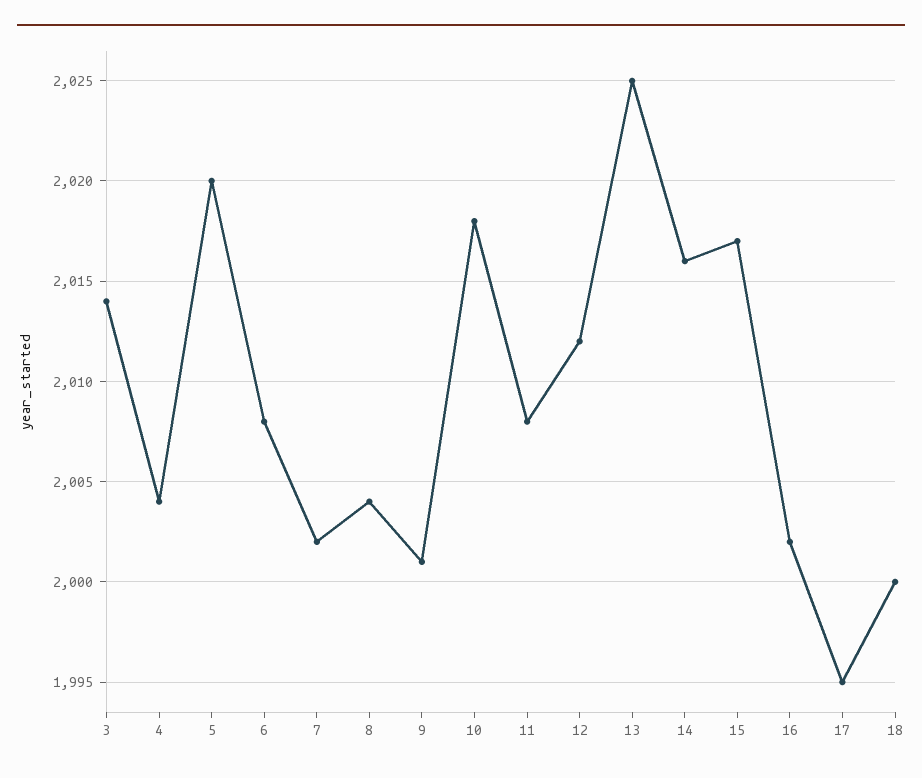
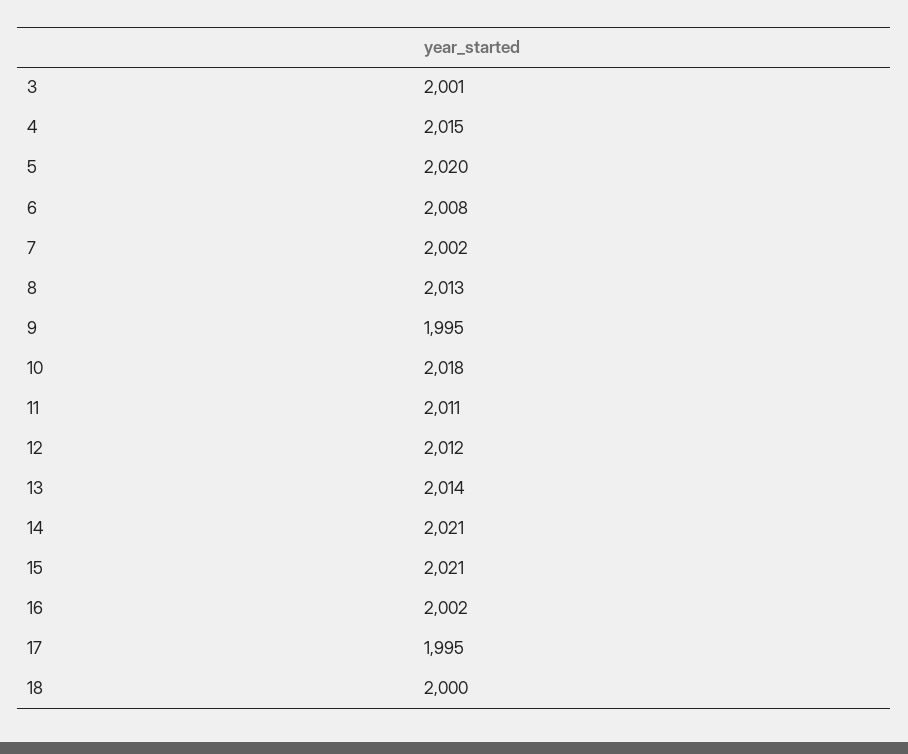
3: 2014 -> 2001
4: 2004 -> 2015
8: 2004 -> 2013
9: 2001 -> 1995
11: 2008 -> 2011
13: 2025 -> 2014
14: 2016 -> 2021
15: 2017 -> 2021

